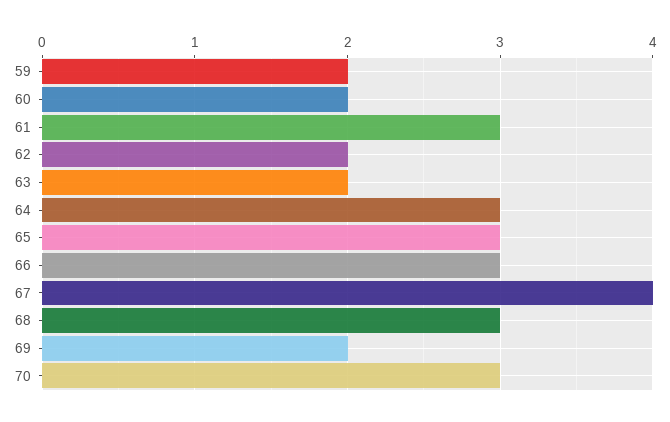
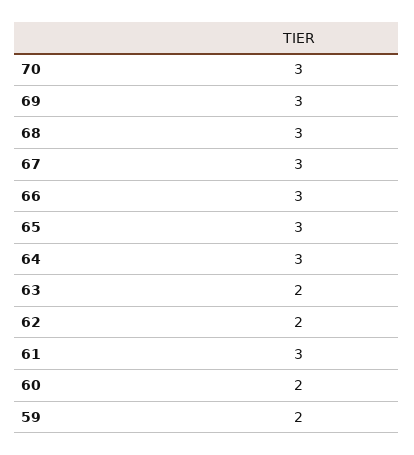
67: 4 -> 3
69: 2 -> 3

